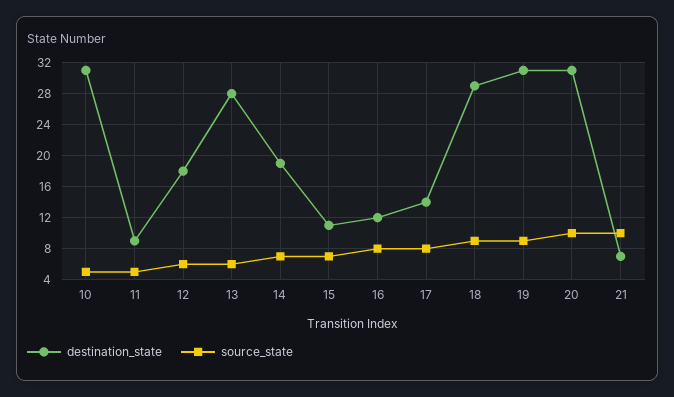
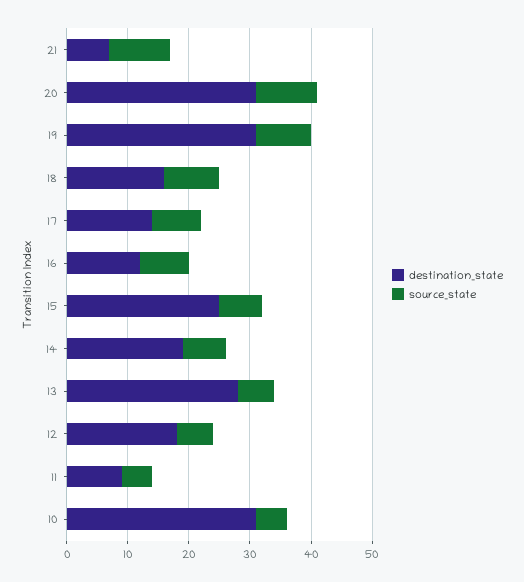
destination_state, 15: 11 -> 25
destination_state, 18: 29 -> 15

